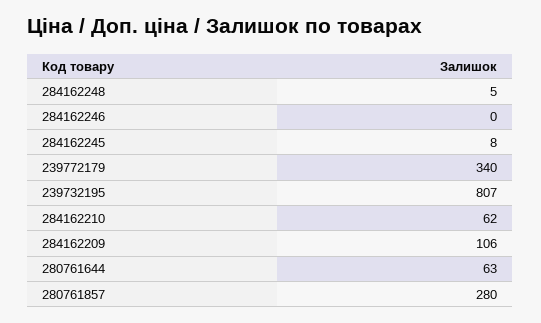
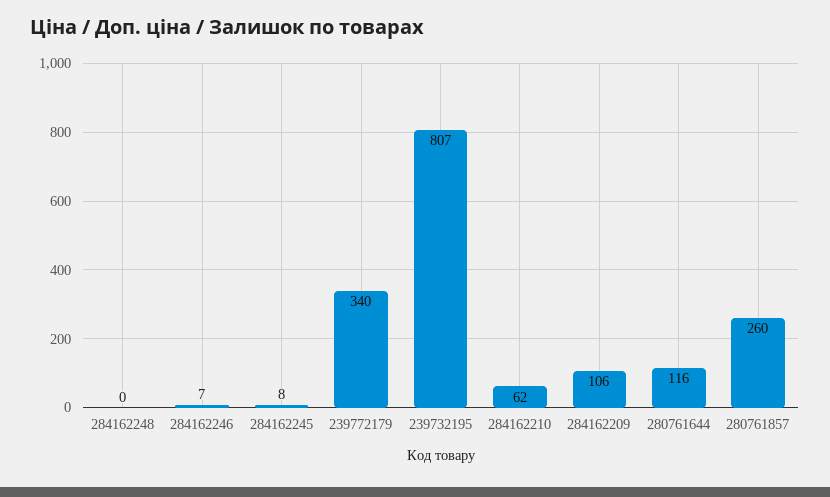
284162248: 5 -> 0
284162246: 0 -> 7
280761644: 63 -> 116
280761857: 280 -> 260

